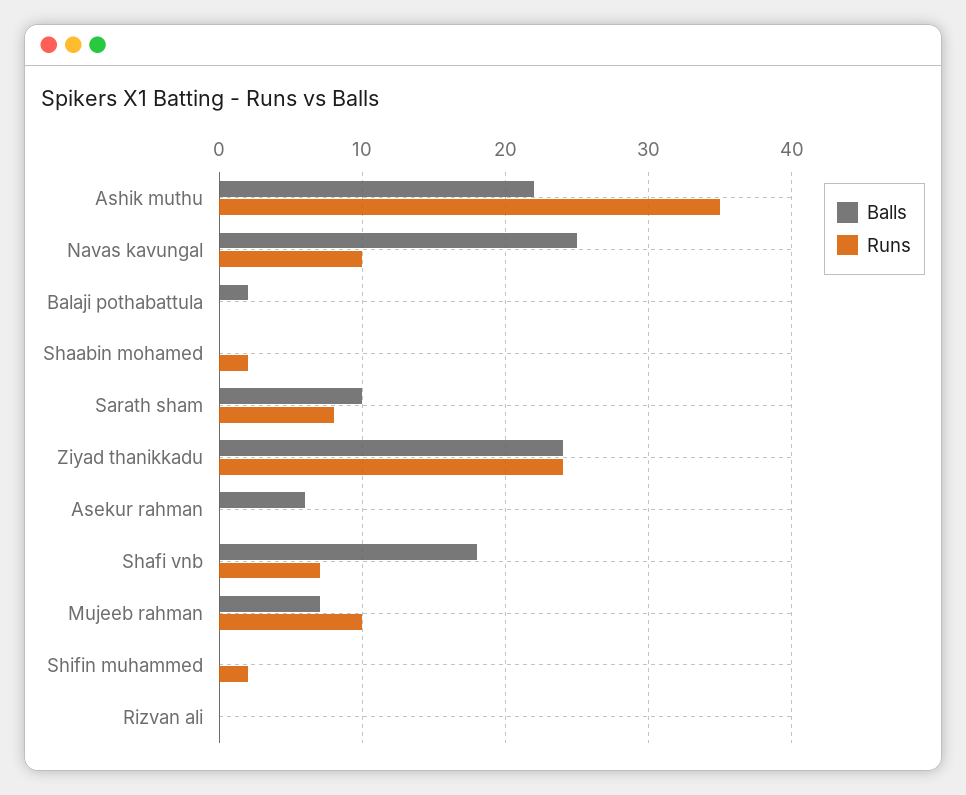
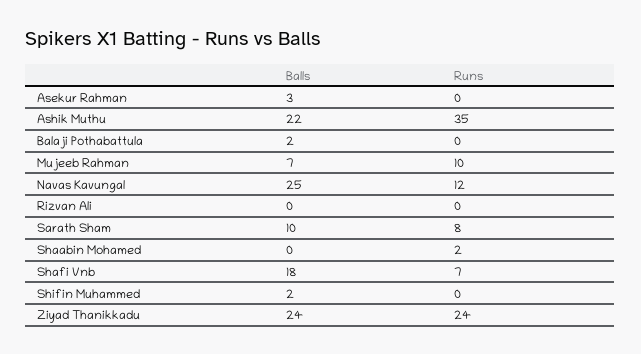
Runs, Navas kavungal: 10 -> 12
Balls, Asekur rahman: 6 -> 3
Balls, Shifin muhammed: 0 -> 2
Runs, Shifin muhammed: 2 -> 0

